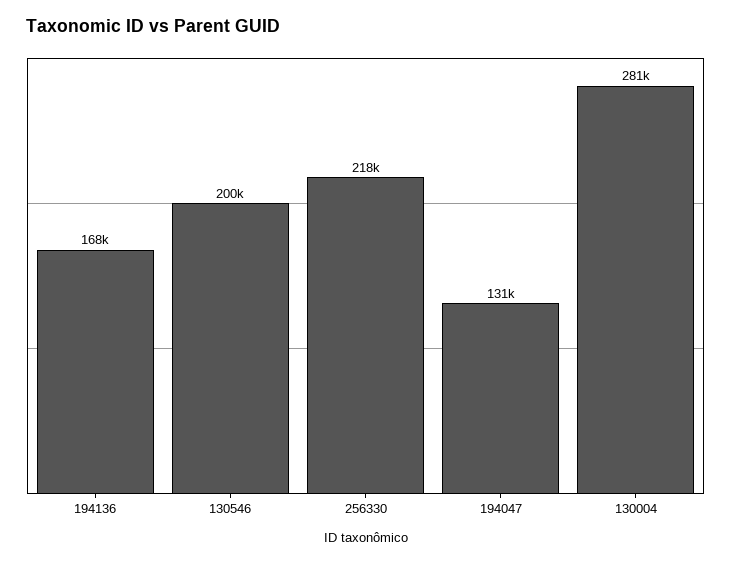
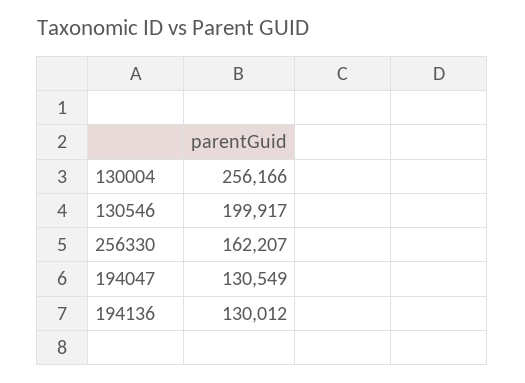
194136: 168000 -> 130012
256330: 218000 -> 162207
130004: 281000 -> 256166

